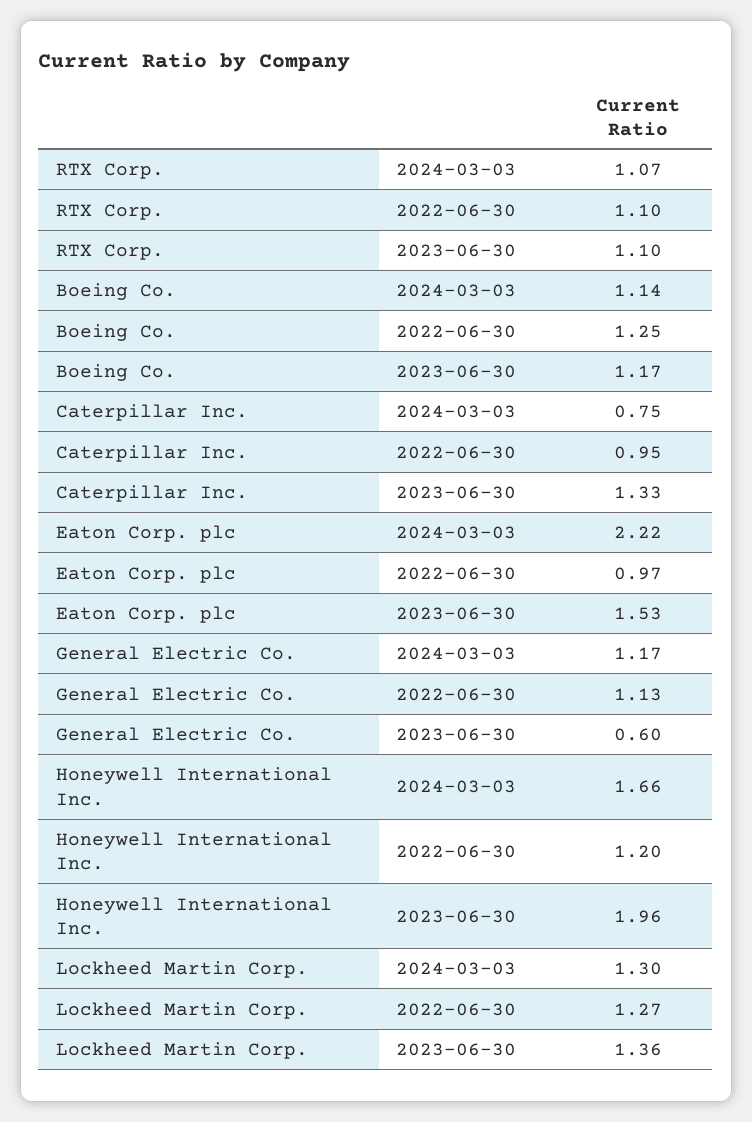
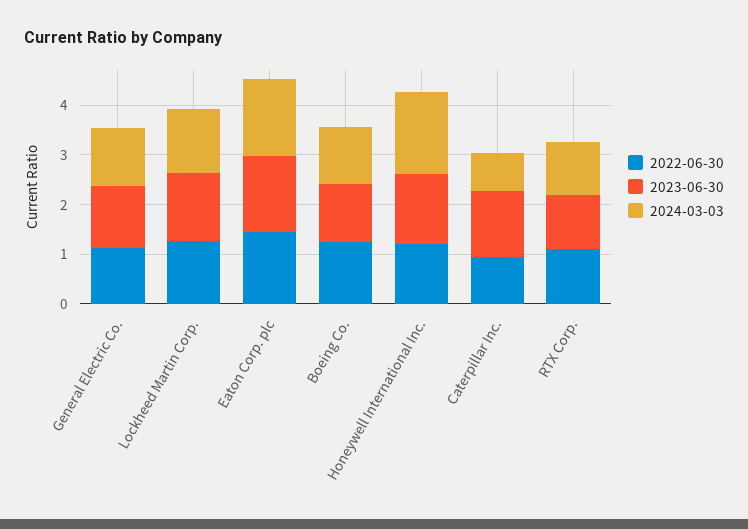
2024-03-03, Eaton Corp. plc: 2.22 -> 1.6
2022-06-30, Eaton Corp. plc: 0.97 -> 1.4
2023-06-30, General Electric Co.: 0.6 -> 1.2
2023-06-30, Honeywell International Inc.: 1.96 -> 1.4

